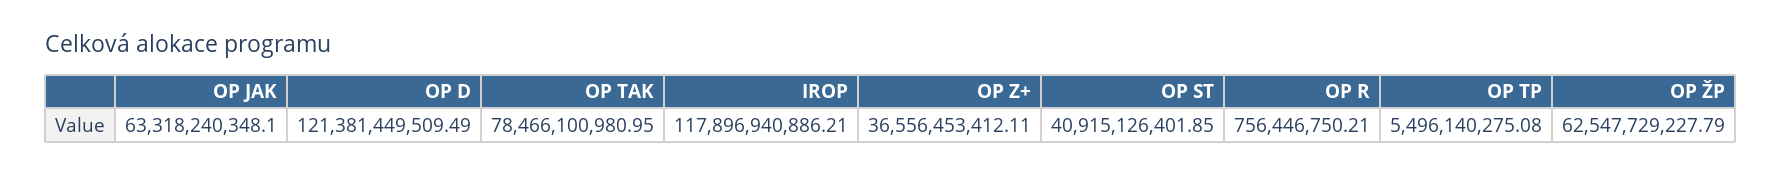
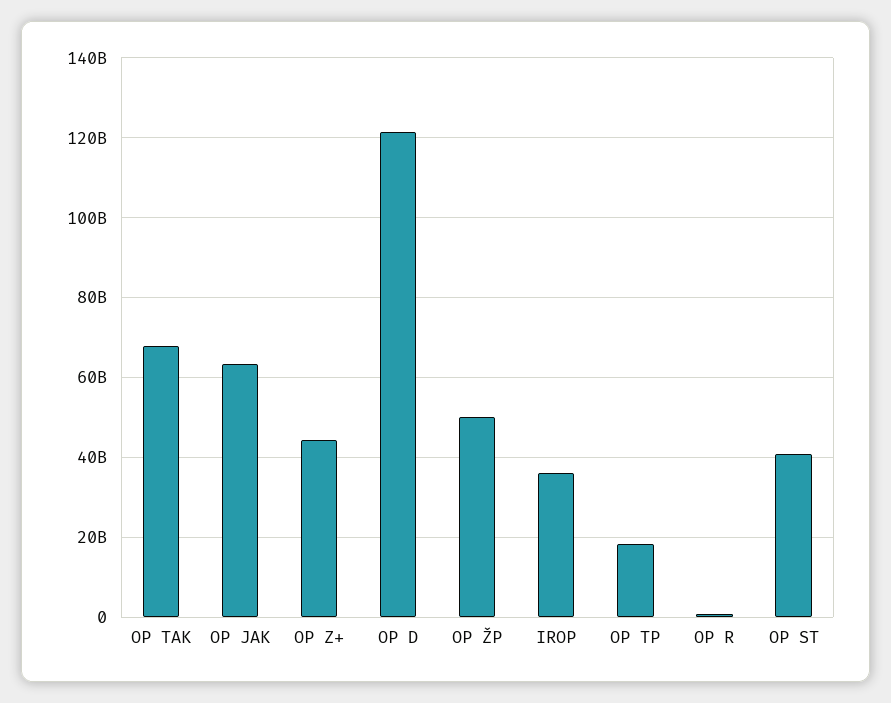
OP TAK: 78466100980.95 -> 68000000000
IROP: 117896940886.21 -> 36000000000
OP Z+: 36556453412.11 -> 44000000000
OP TP: 5496140275.08 -> 18000000000
OP ŽP: 62547729227.79 -> 50000000000

